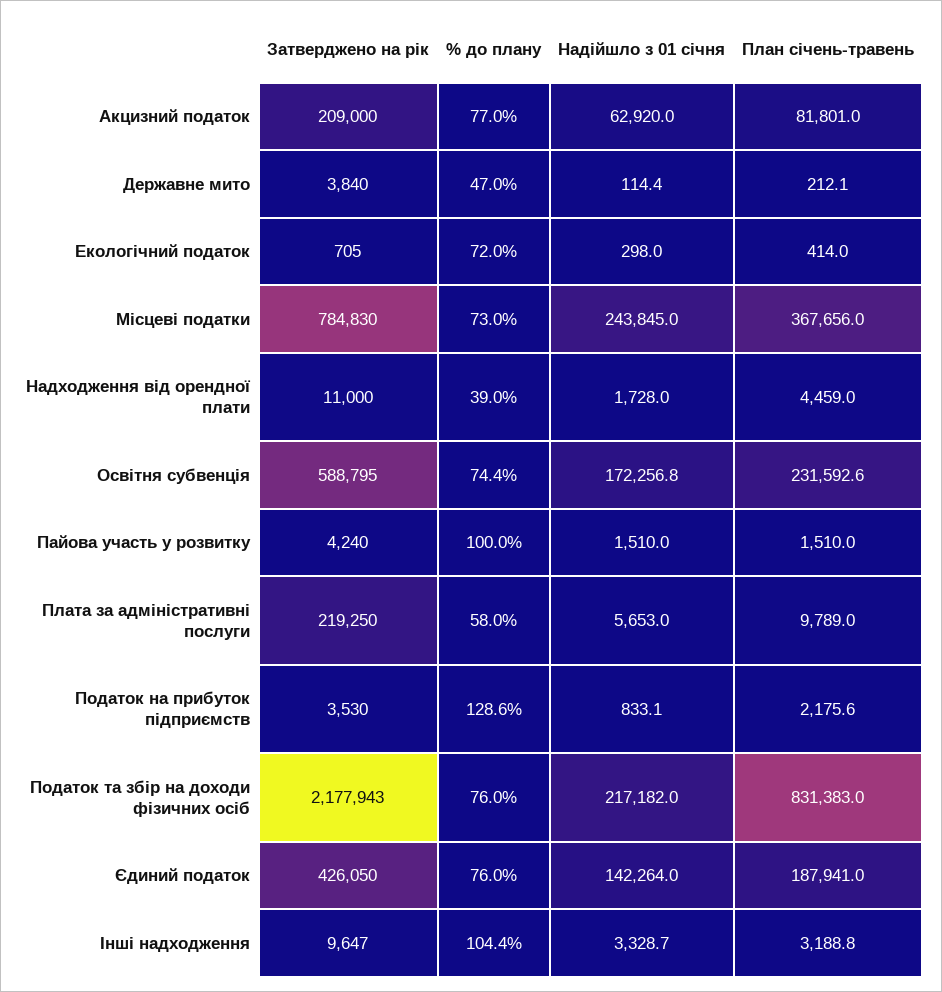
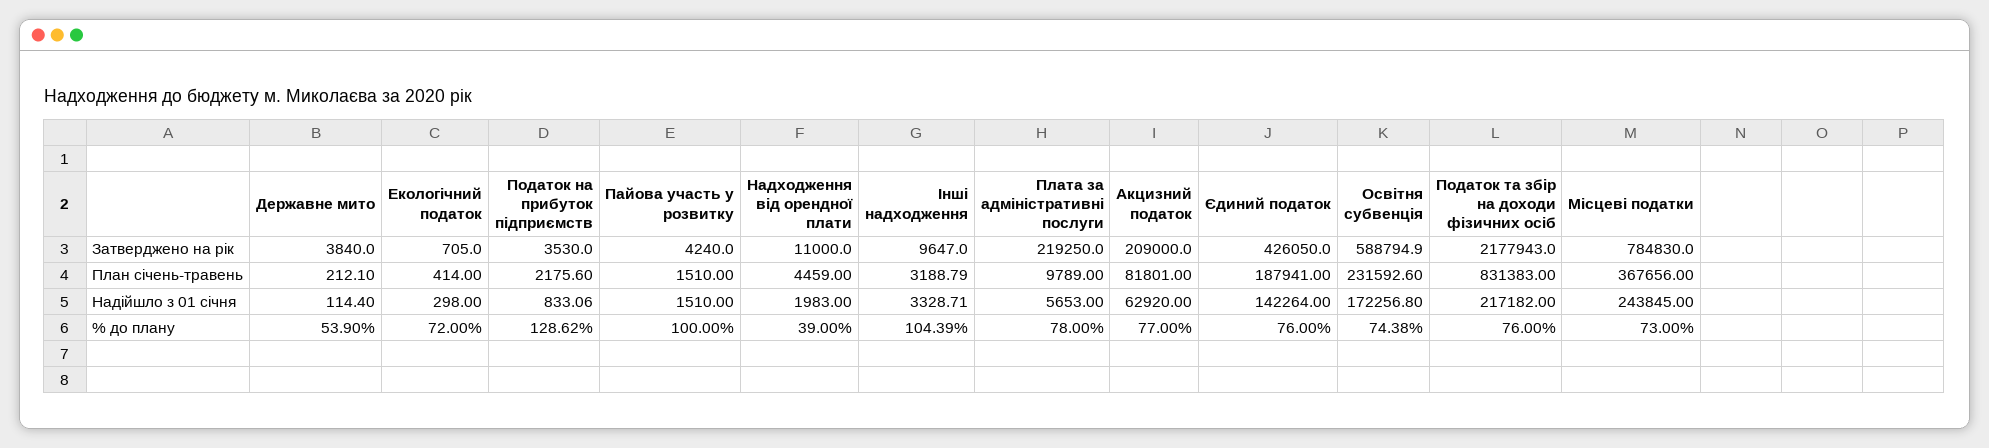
% до плану, Державне мито: 47 -> 53.9
Надійшло з 01 січня, Надходження від орендної плати: 1728 -> 1983
% до плану, Плата за адміністративні послуги: 58 -> 78

